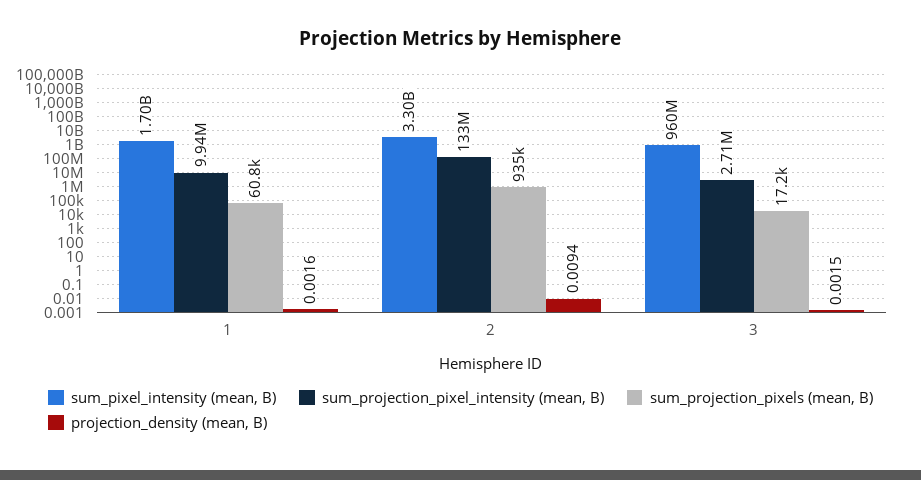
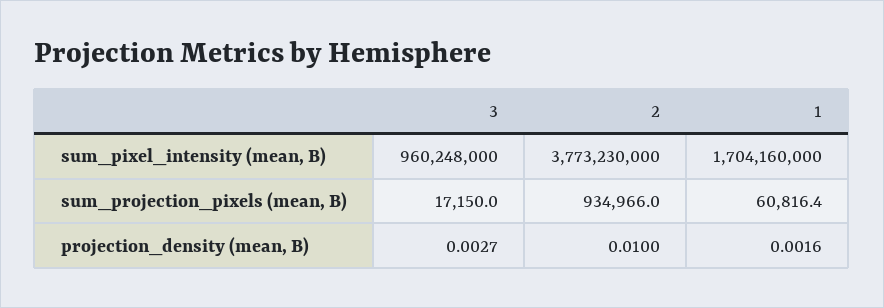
sum_projection_pixel_intensity (mean, B), 1: 9940000 -> none
sum_pixel_intensity (mean, B), 2: 3300000000 -> 3773230000
sum_projection_pixel_intensity (mean, B), 2: 133000000 -> none
projection_density (mean, B), 2: 0.0094 -> 0.01
sum_projection_pixel_intensity (mean, B), 3: 2710000 -> none
projection_density (mean, B), 3: 0.0015 -> 0.0027

